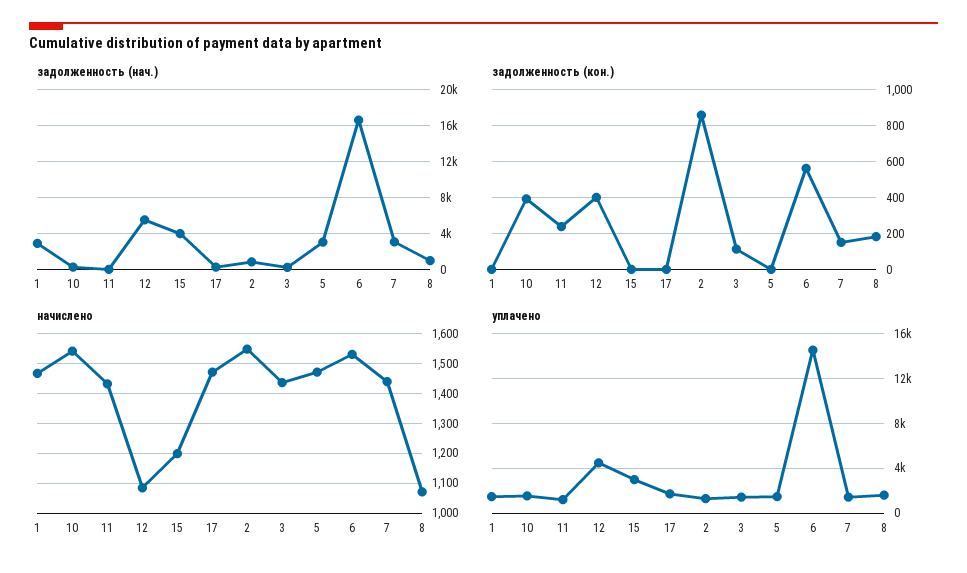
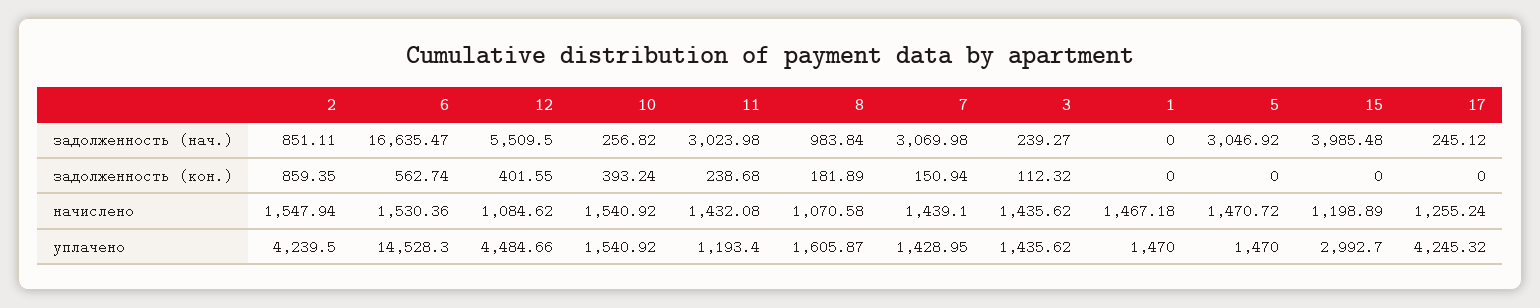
задолженность (нач.), 1: 3000 -> 0
задолженность (нач.), 11: 0 -> 3023.98
начислено, 17: 1475 -> 1255.24
уплачено, 17: 2000 -> 4245.32
уплачено, 2: 1000 -> 4239.5

